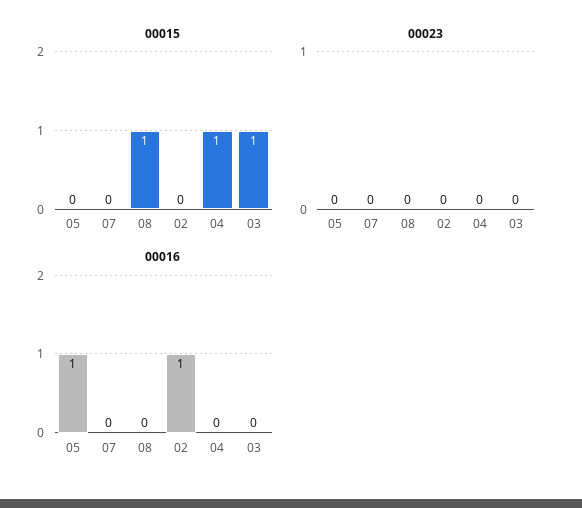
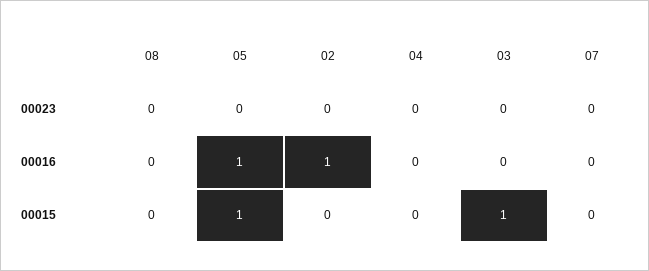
00015, 05: 0 -> 1
00015, 08: 1 -> 0
00015, 04: 1 -> 0

